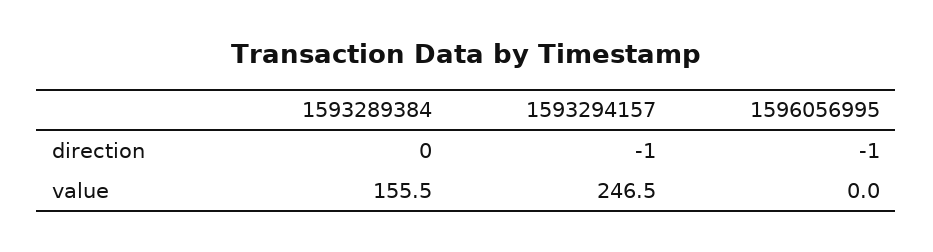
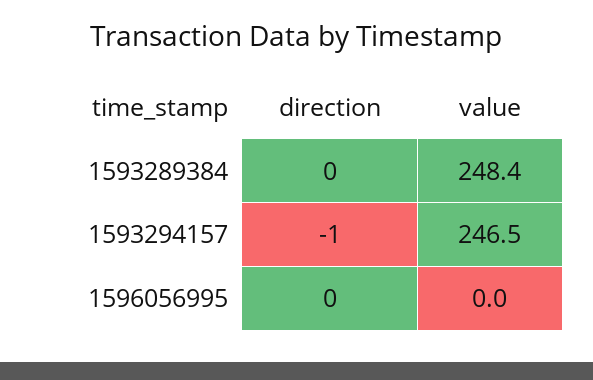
1596056995, direction: -1 -> 0
1593289384, value: 155.5 -> 248.4

